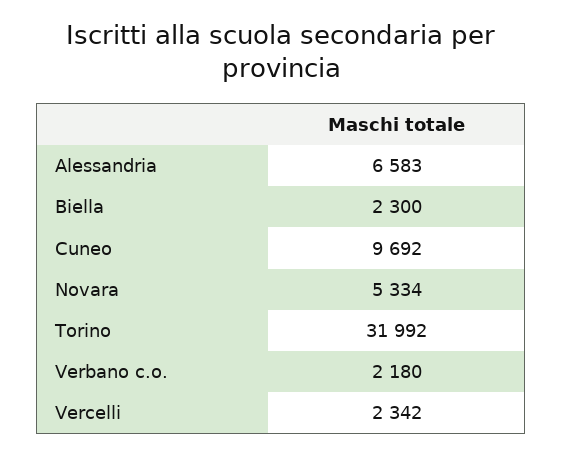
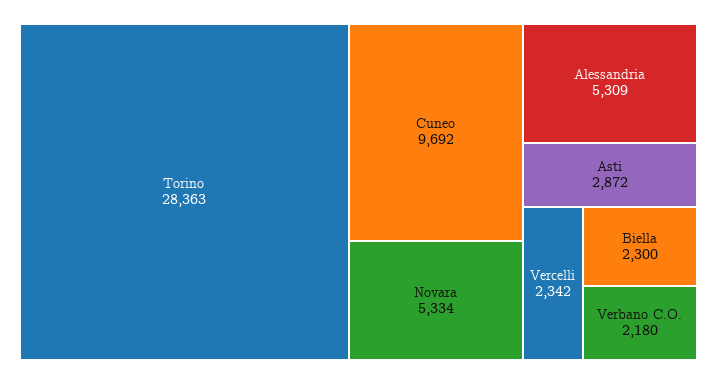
Alessandria: 6583 -> 5309
Torino: 31992 -> 28363
Asti: none -> 2872

